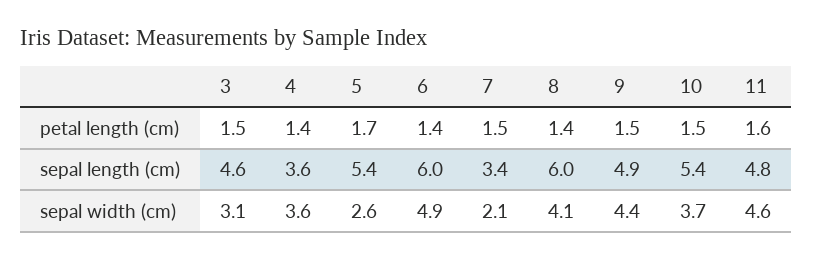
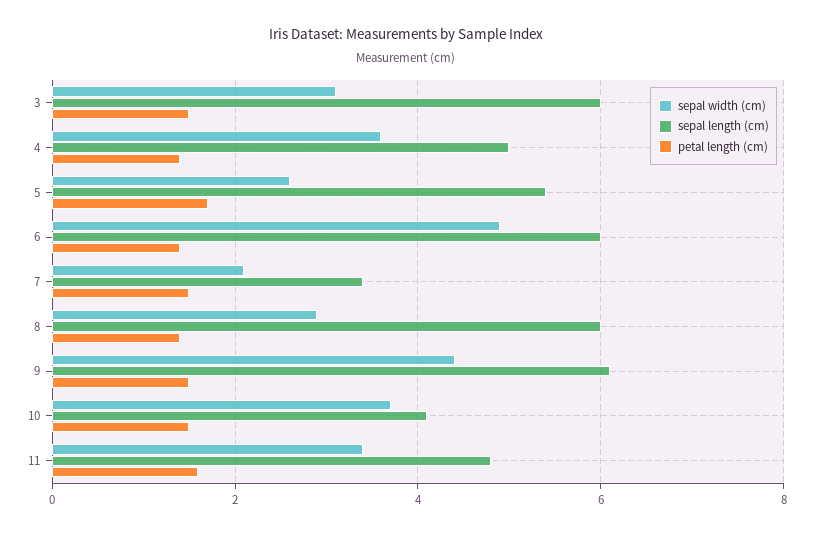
sepal length (cm), 3: 4.6 -> 6
sepal length (cm), 4: 3.6 -> 5
sepal length (cm), 9: 4.9 -> 6
sepal length (cm), 10: 5.4 -> 4
sepal width (cm), 8: 4.1 -> 3
sepal width (cm), 11: 4.6 -> 3.5

